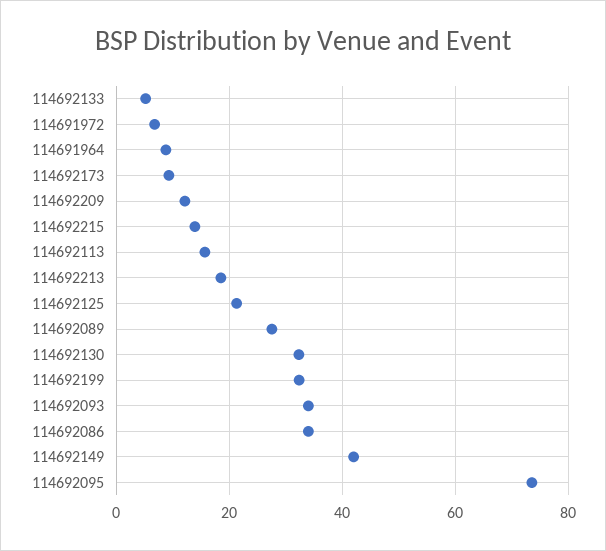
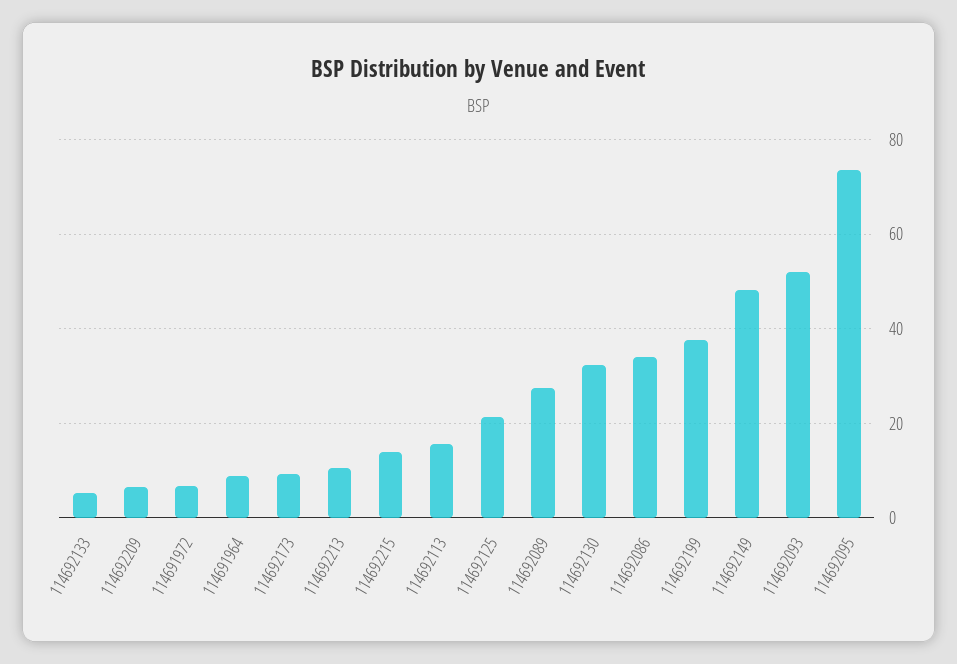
114692209: 12 -> 6
114692213: 18 -> 10
114692199: 32 -> 38
114692093: 34 -> 52
114692149: 42 -> 48

